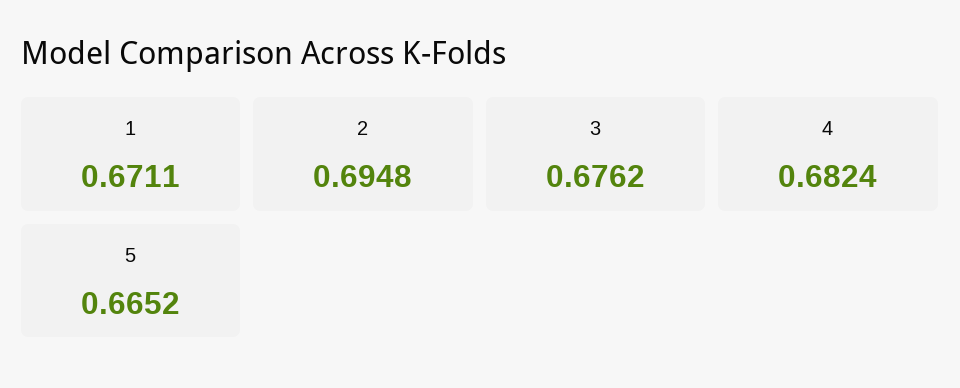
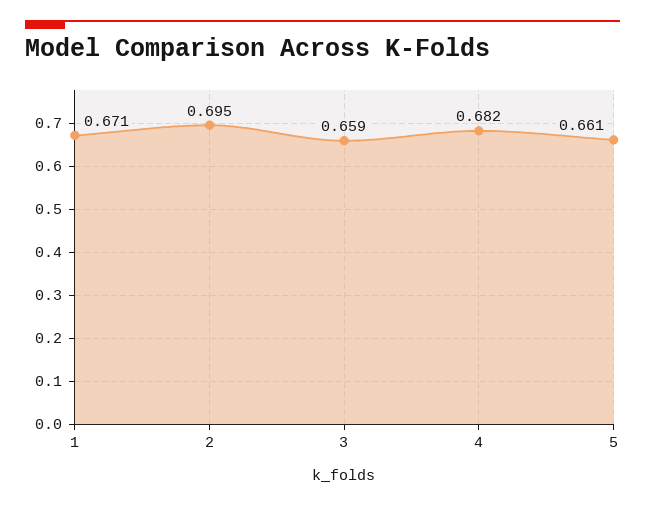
3: 0.6762 -> 0.659
5: 0.6652 -> 0.661

